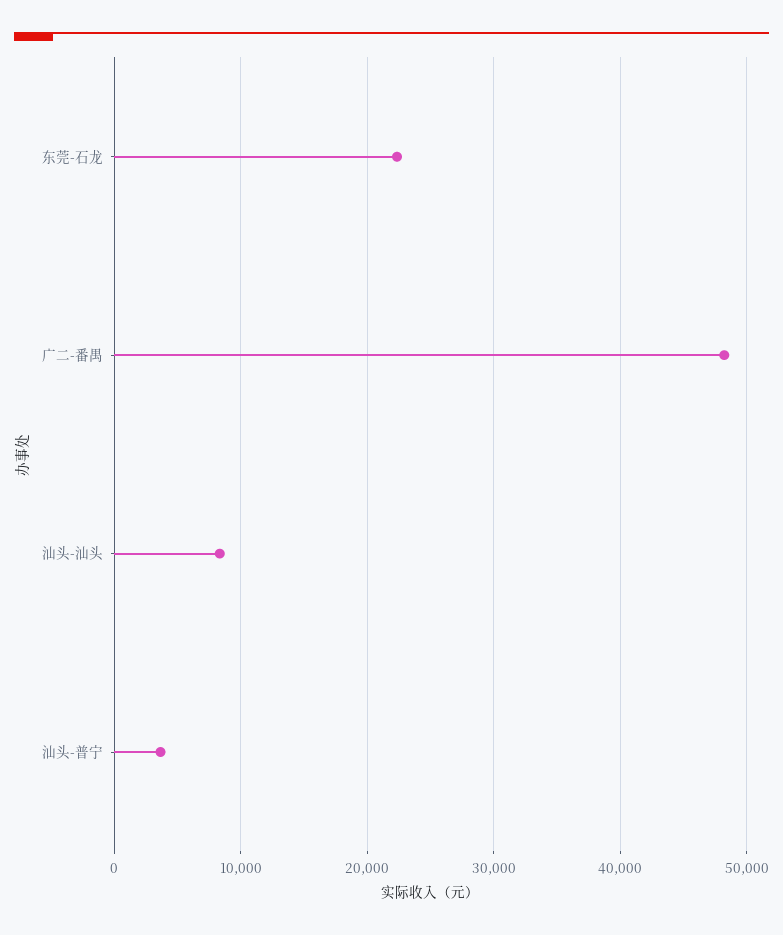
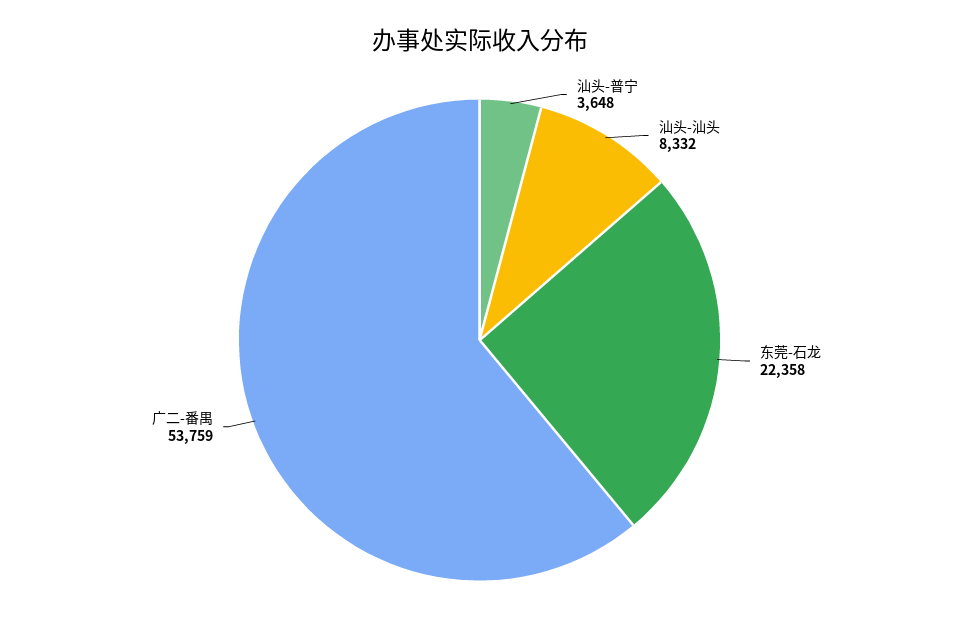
广二-番禺: 48000 -> 53759

